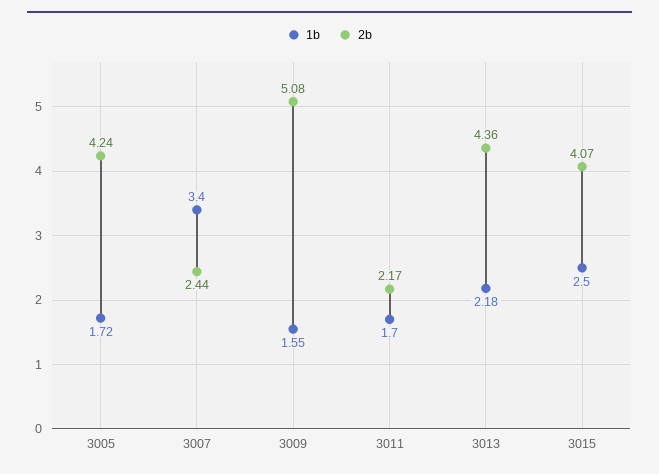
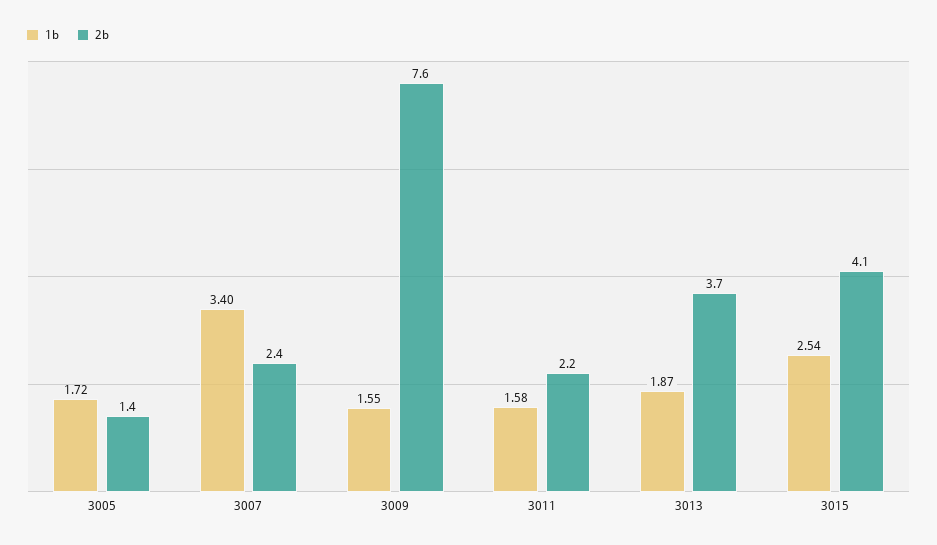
2b, 3005: 4.24 -> 1.4
2b, 3009: 5.08 -> 7.6
1b, 3011: 1.7 -> 1.58
1b, 3013: 2.18 -> 1.87
2b, 3013: 4.36 -> 3.7
1b, 3015: 2.5 -> 2.54

